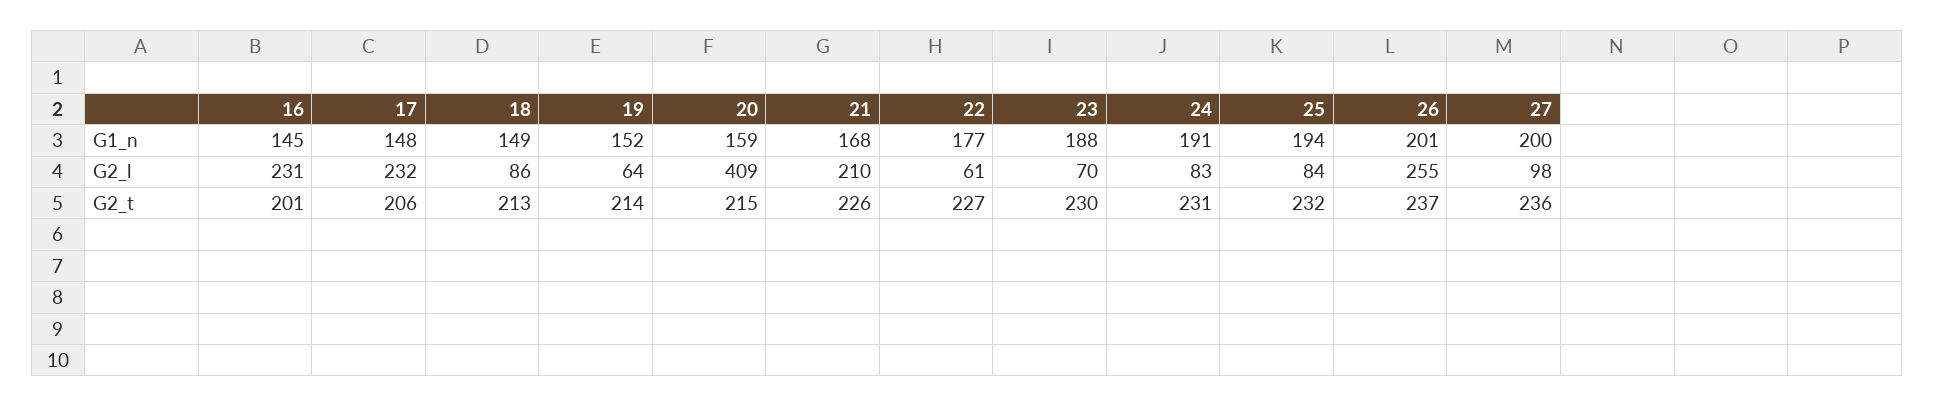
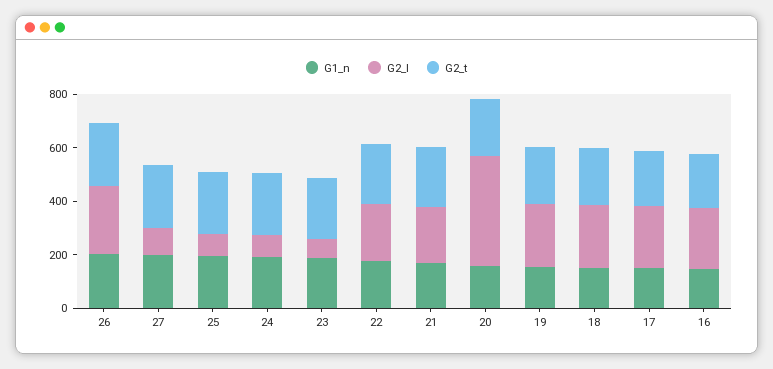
G2_l, 18: 86 -> 250
G2_l, 19: 64 -> 250
G2_l, 22: 61 -> 200

